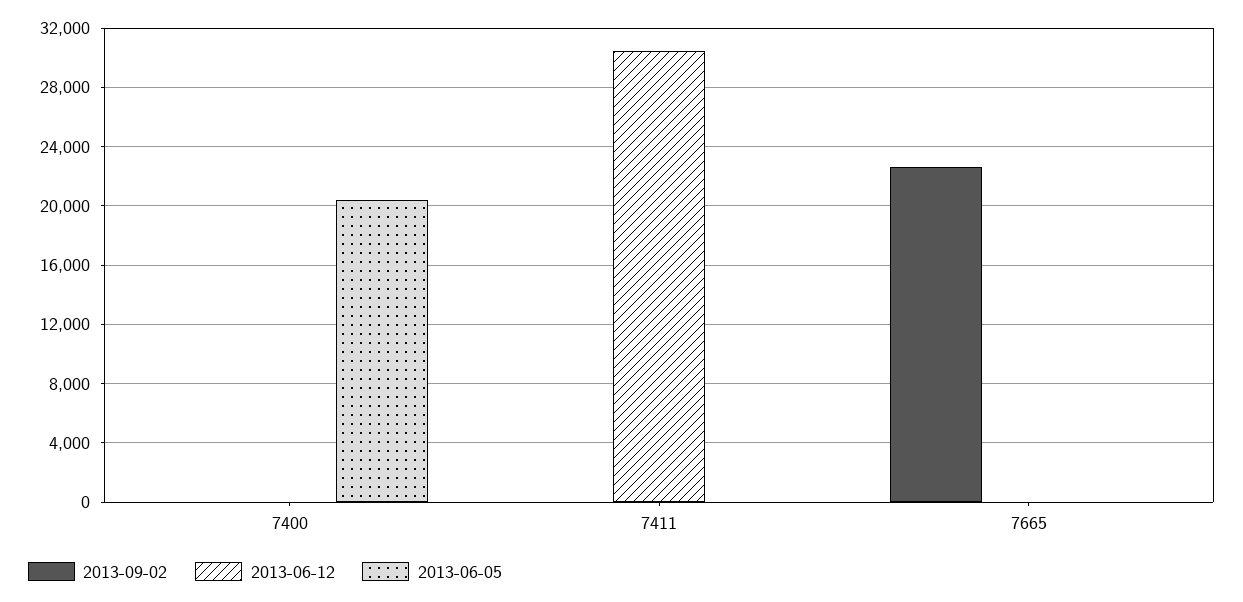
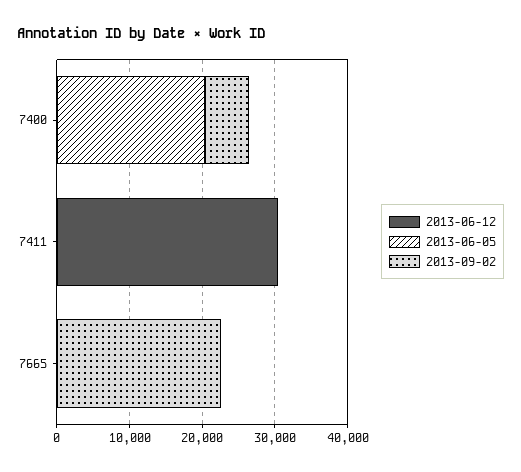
2013-09-02, 7400: 0 -> 6000

